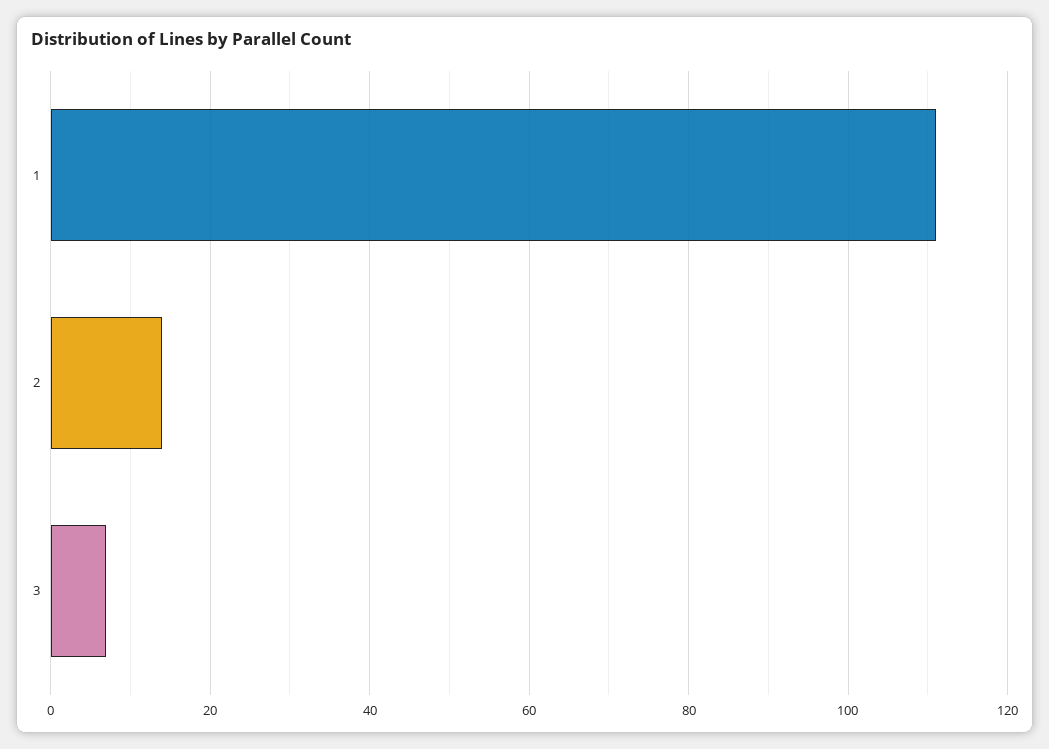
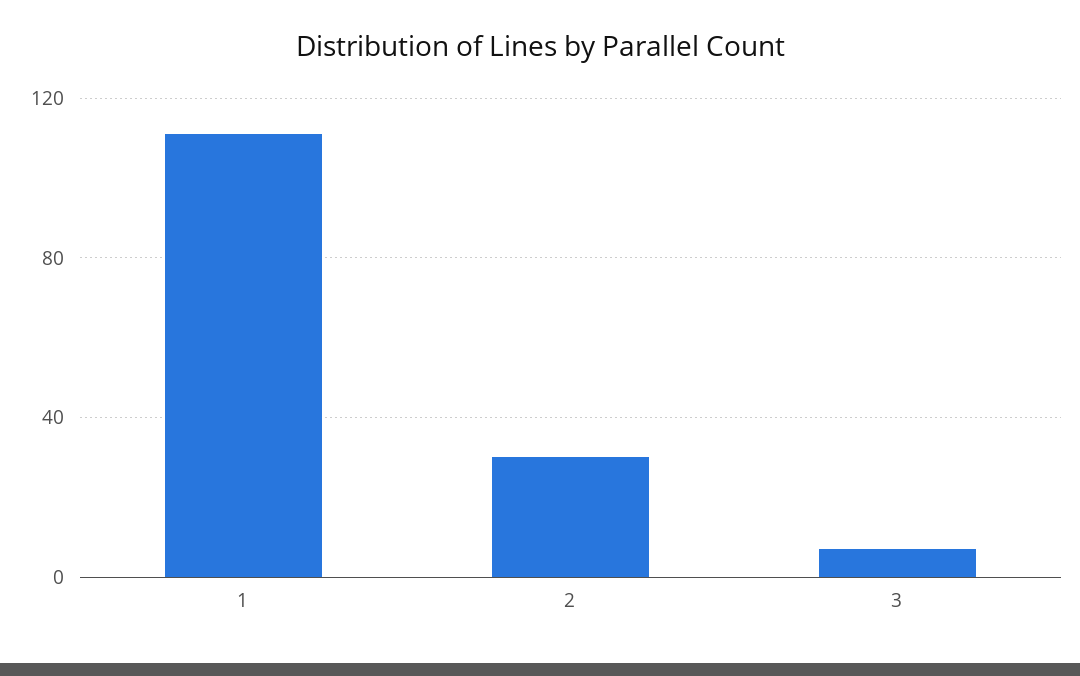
2: 15 -> 30

